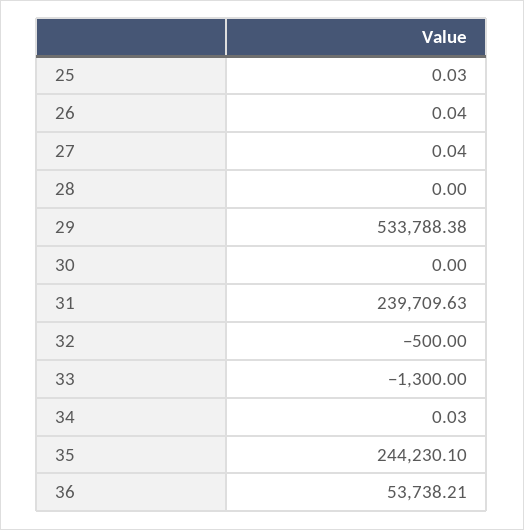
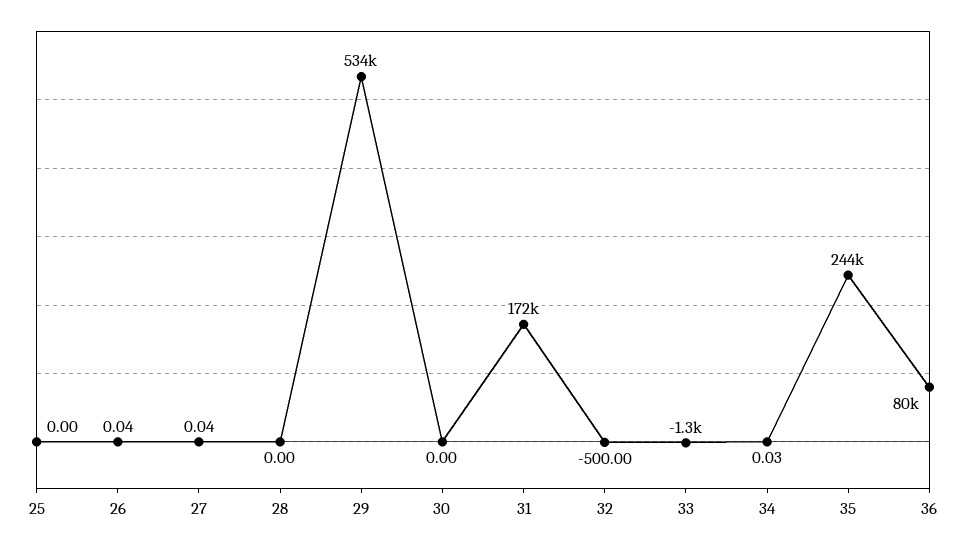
25: 0.03 -> 0
31: 239709.63 -> 172000
36: 53738.21 -> 80000

